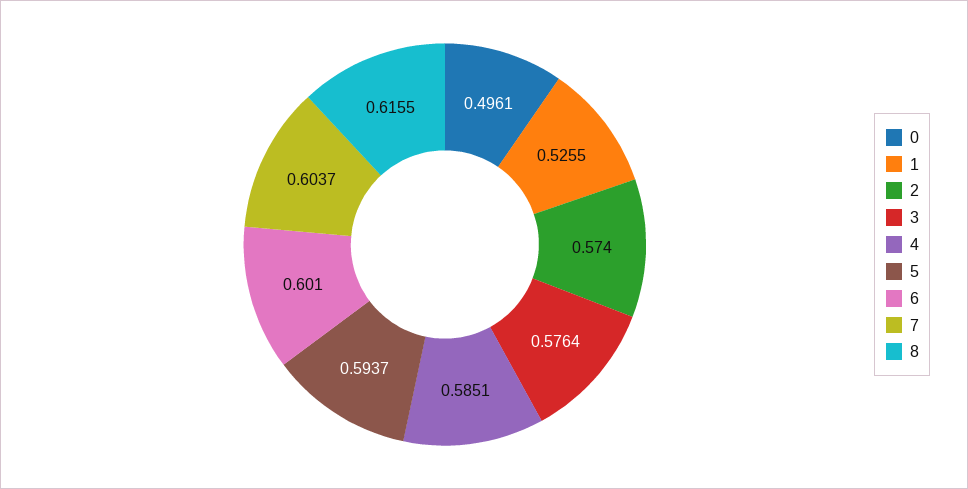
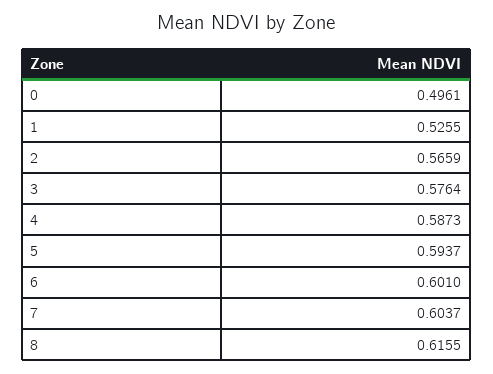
2: 0.574 -> 0.5659
4: 0.5851 -> 0.5873

